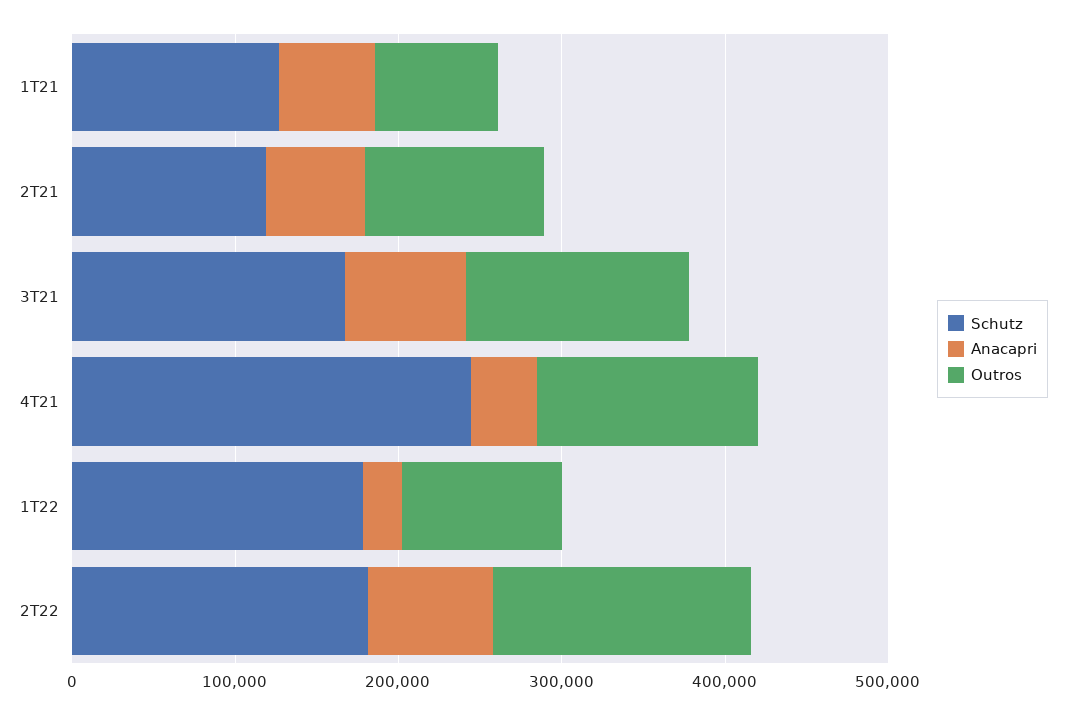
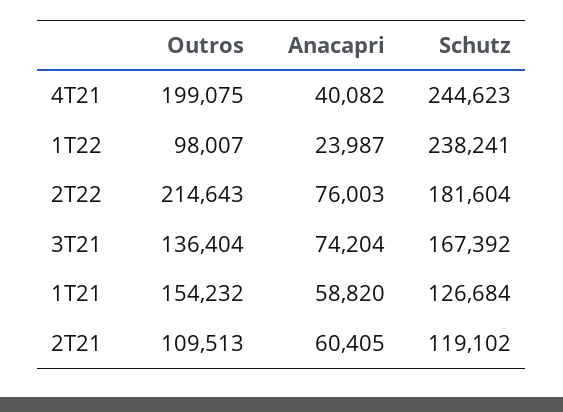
Outros, 1T21: 80000 -> 154232
Outros, 4T21: 140000 -> 199075
Schutz, 1T22: 180000 -> 238241
Outros, 2T22: 160000 -> 214643

